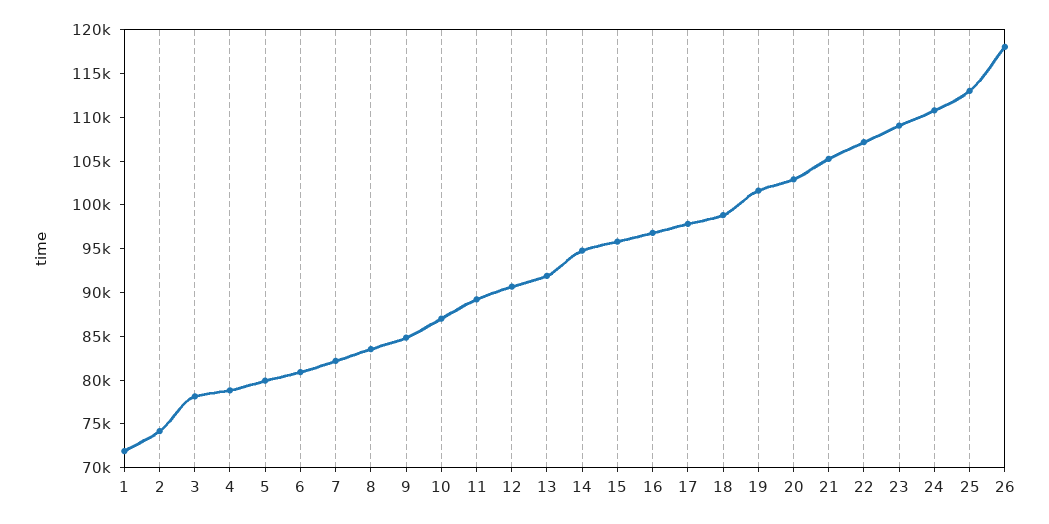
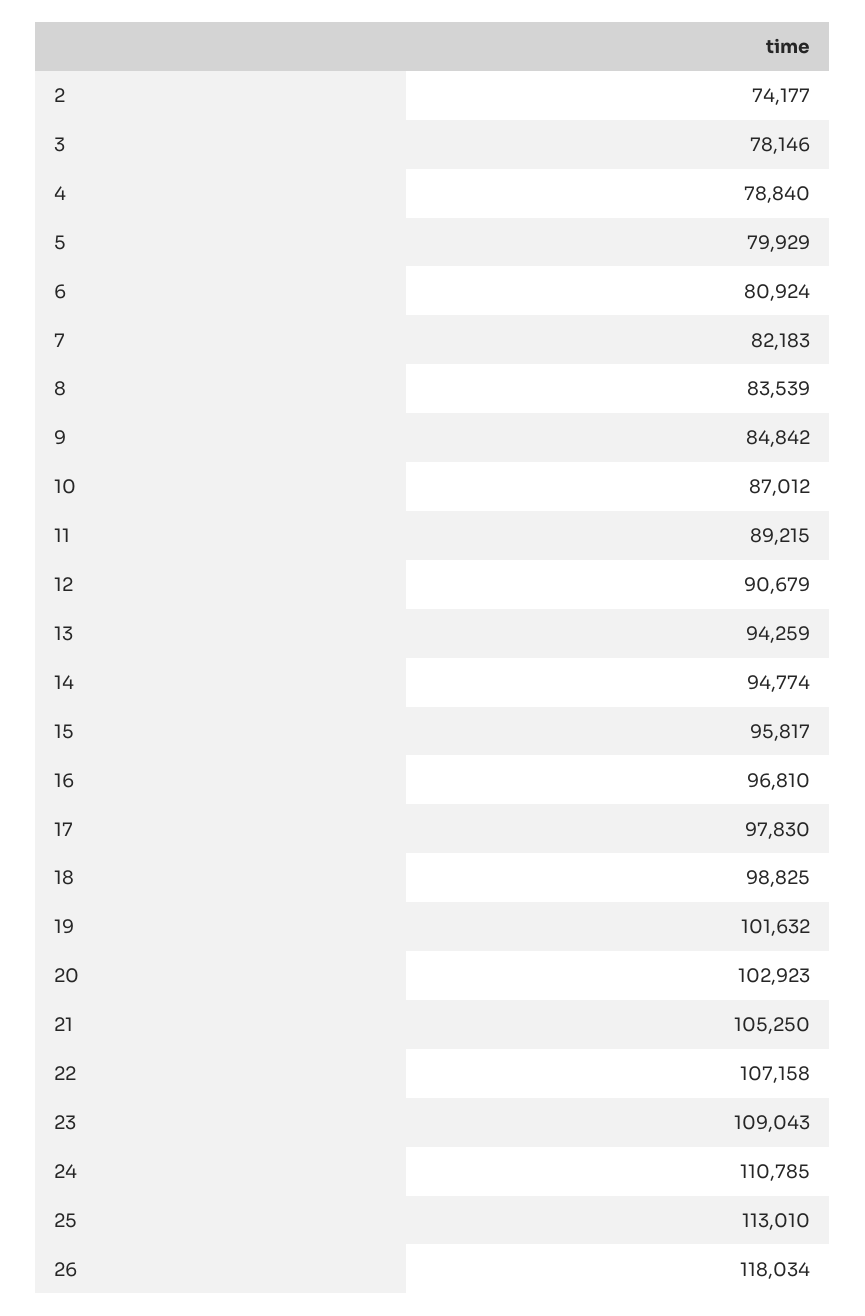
1: 72000 -> none
13: 92000 -> 94259

